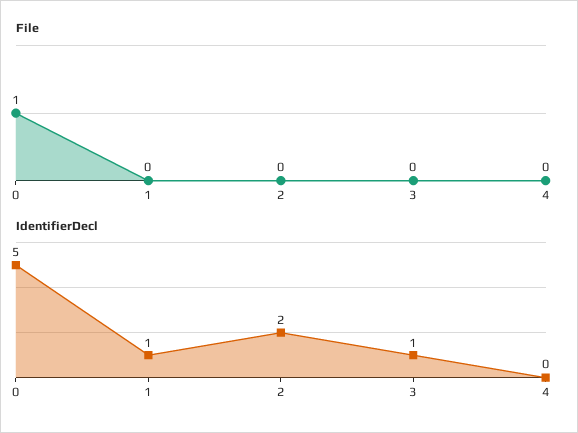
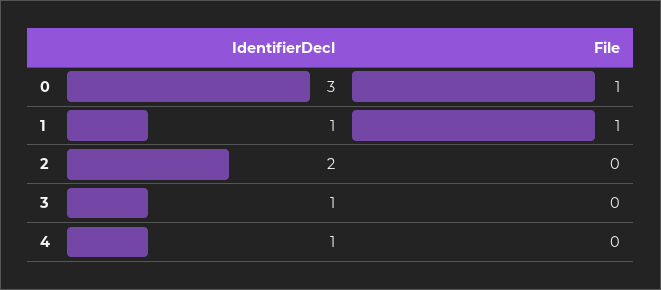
File, 1: 0 -> 1
IdentifierDecl, 0: 5 -> 3
IdentifierDecl, 4: 0 -> 1

